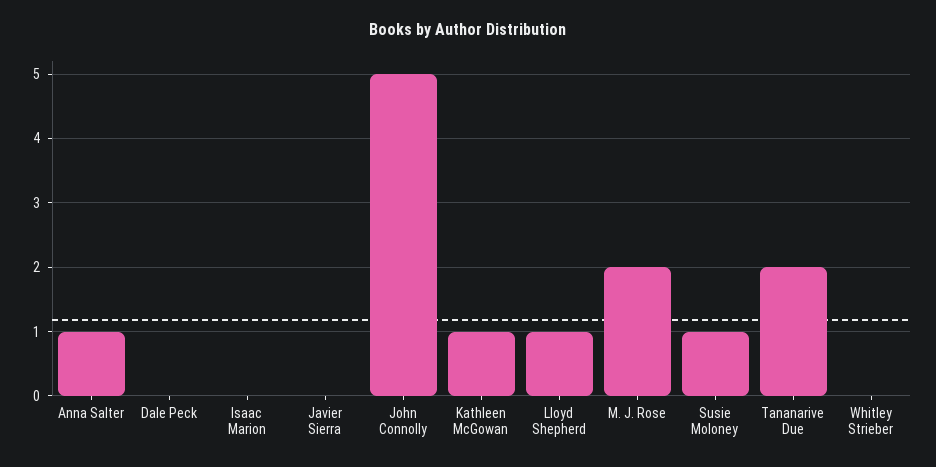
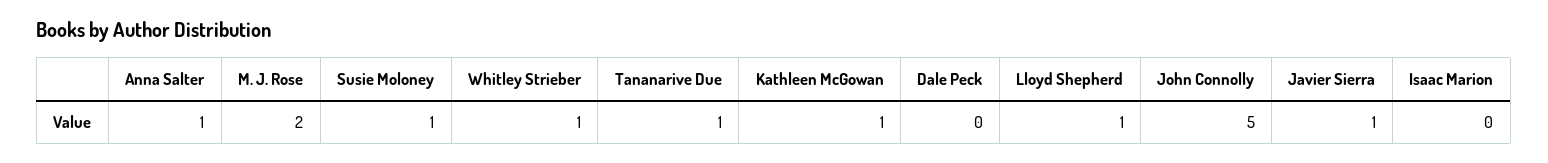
Javier Sierra: 0 -> 1
Tananarive Due: 2 -> 1
Whitley Strieber: 0 -> 1

